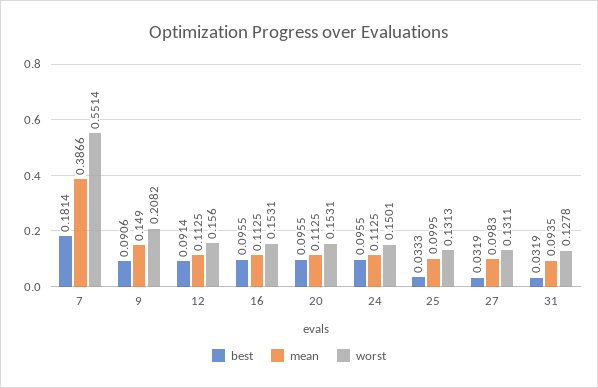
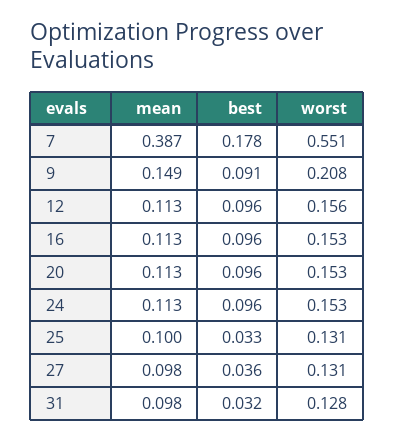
best, 7: 0.1814 -> 0.178
best, 12: 0.0914 -> 0.096
worst, 24: 0.1501 -> 0.153
best, 27: 0.0319 -> 0.036
mean, 31: 0.0935 -> 0.098

